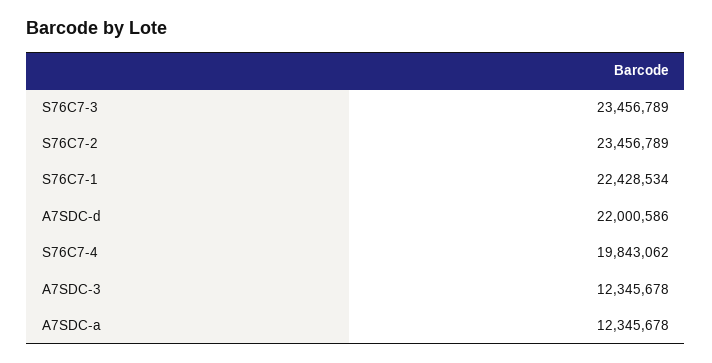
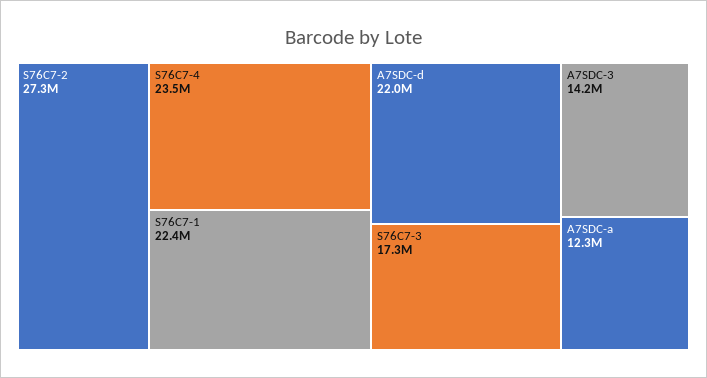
S76C7-3: 23456789 -> 17300000
S76C7-2: 23456789 -> 27300000
S76C7-4: 19843062 -> 23500000
A7SDC-3: 12345678 -> 14200000

